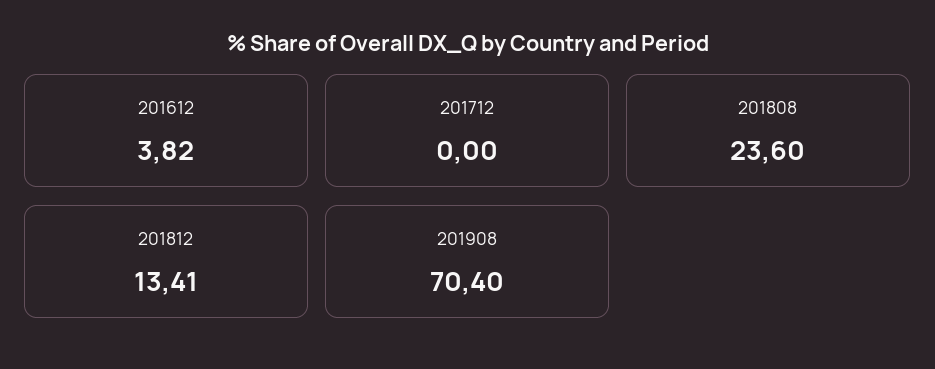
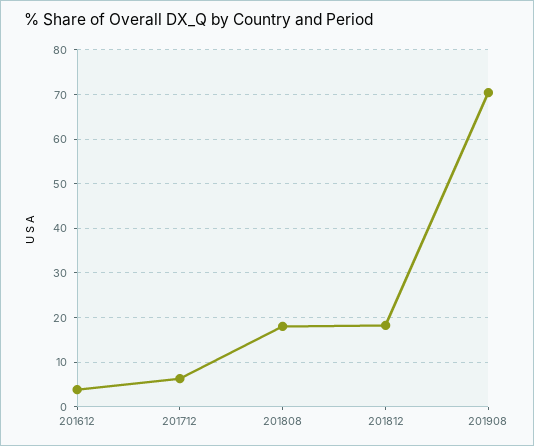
201712: 0 -> 6
201808: 23.6 -> 18
201812: 13.41 -> 18

